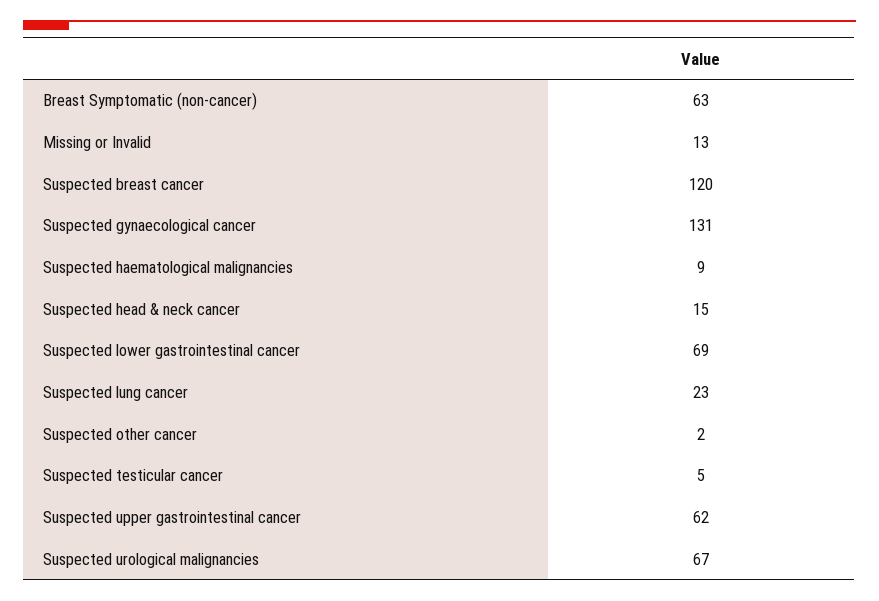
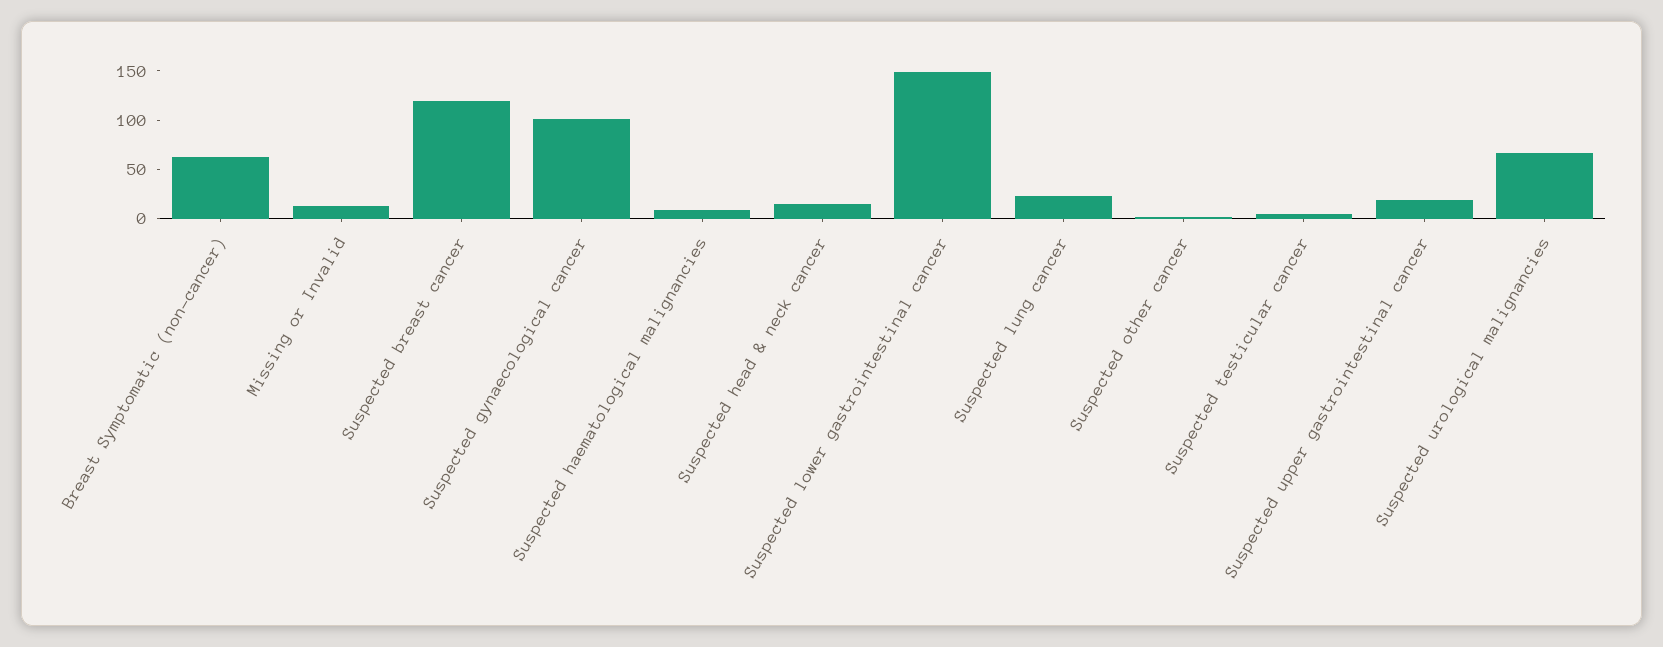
Suspected gynaecological cancer: 131 -> 100
Suspected lower gastrointestinal cancer: 69 -> 150
Suspected upper gastrointestinal cancer: 62 -> 20

